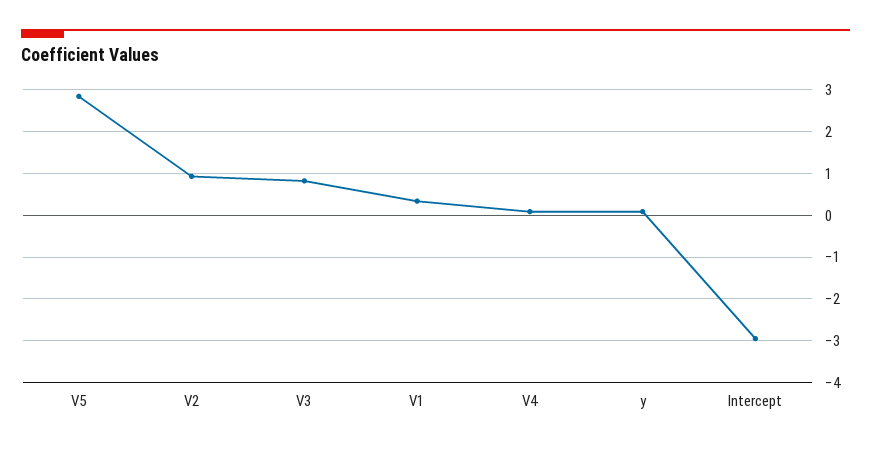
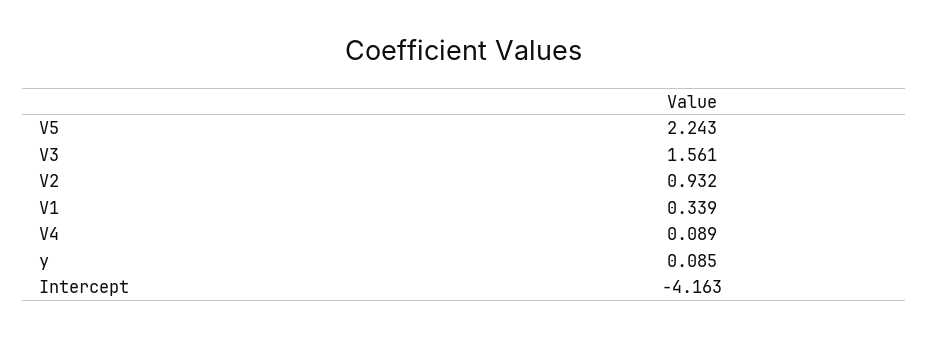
V5: 2.8 -> 2.243
V3: 0.8 -> 1.561
Intercept: -3 -> -4.163

